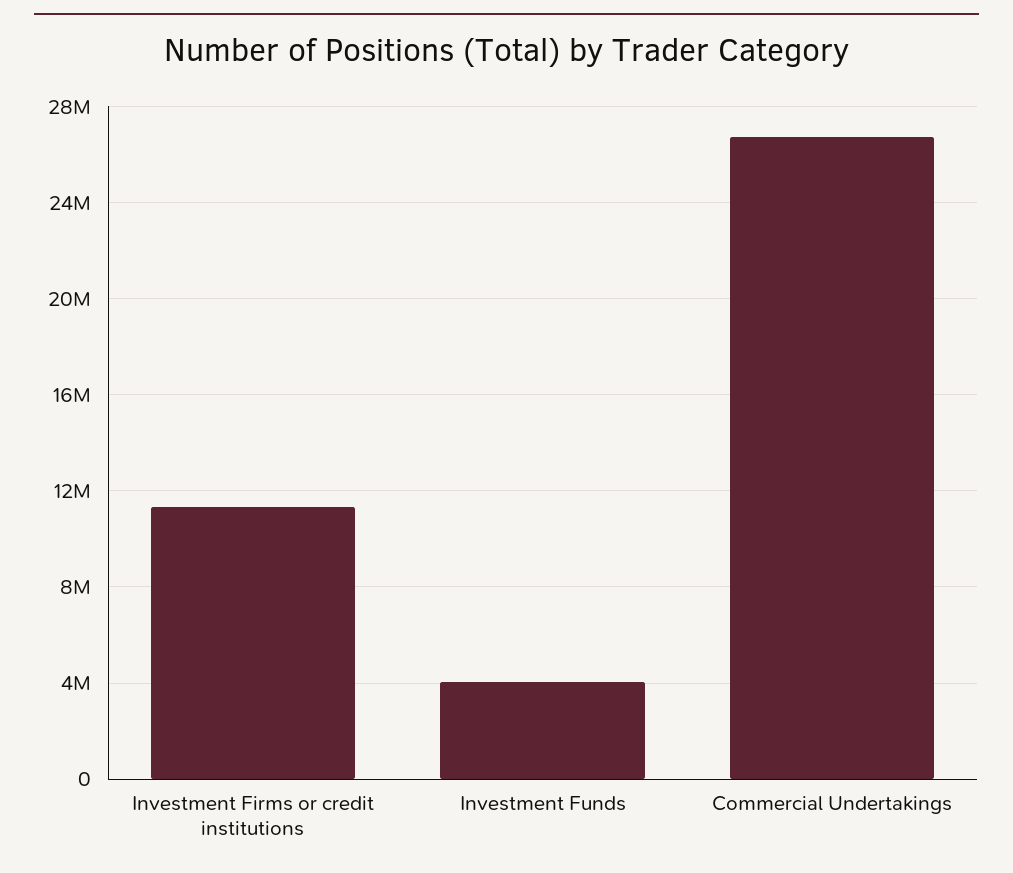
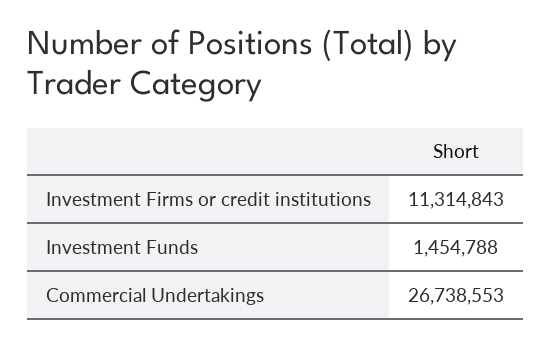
Investment Funds: 4000000 -> 1454788

